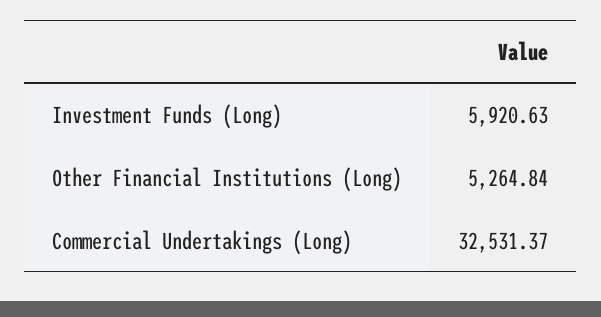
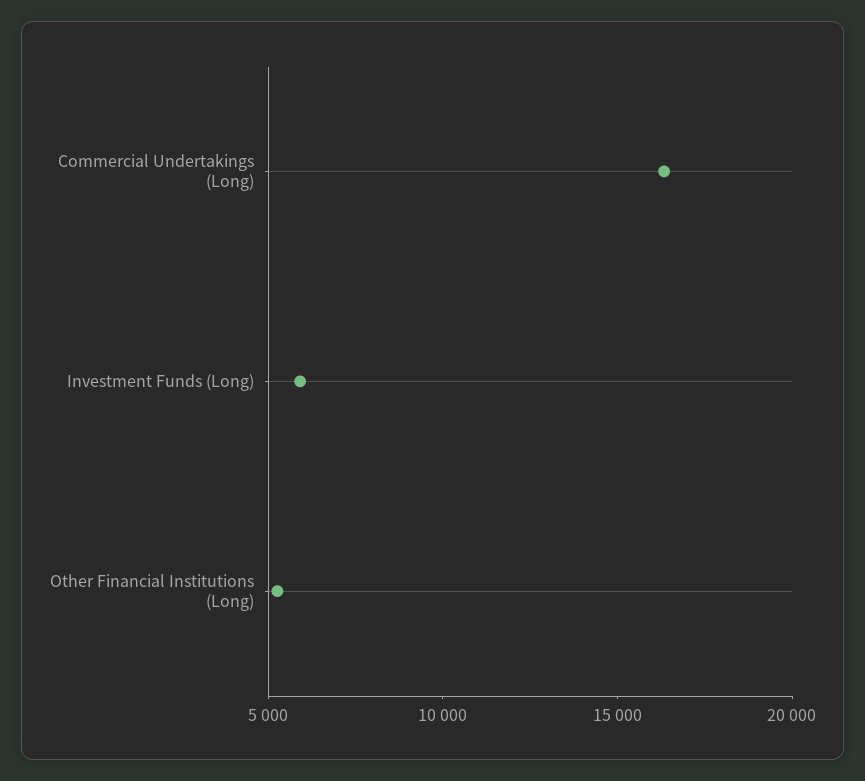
Commercial Undertakings (Long): 32531.37 -> 16000

